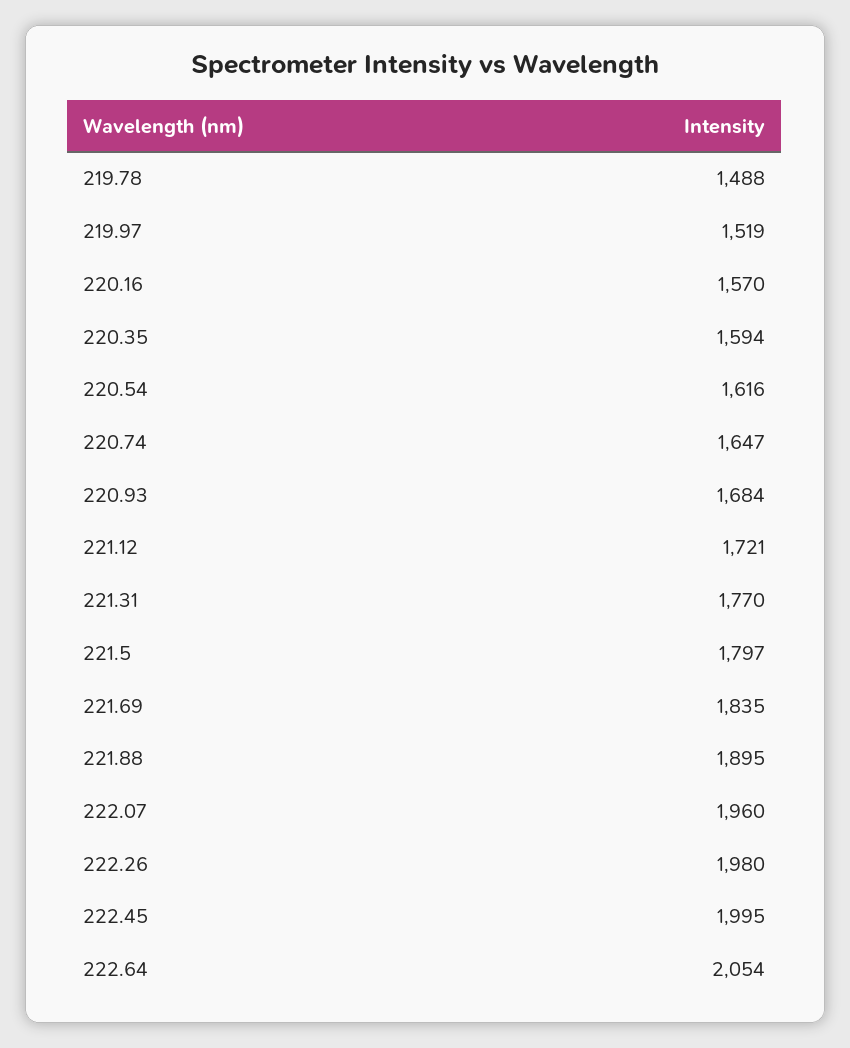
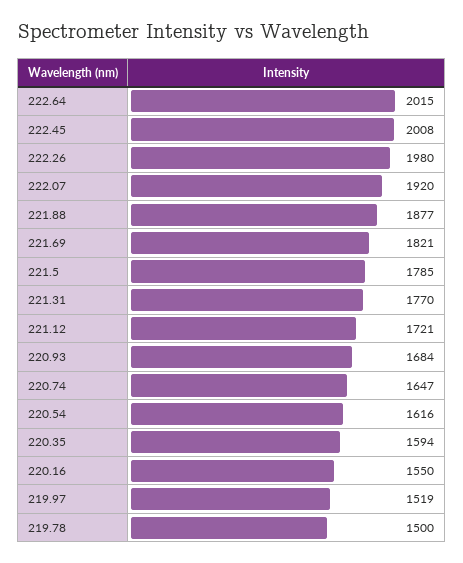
219.78: 1488 -> 1500
220.16: 1570 -> 1550
221.5: 1797 -> 1785
221.69: 1835 -> 1821
221.88: 1895 -> 1877
222.07: 1960 -> 1920
222.45: 1995 -> 2008
222.64: 2054 -> 2015

